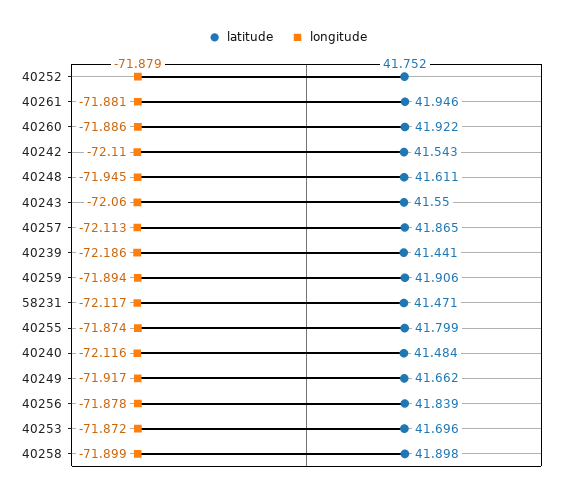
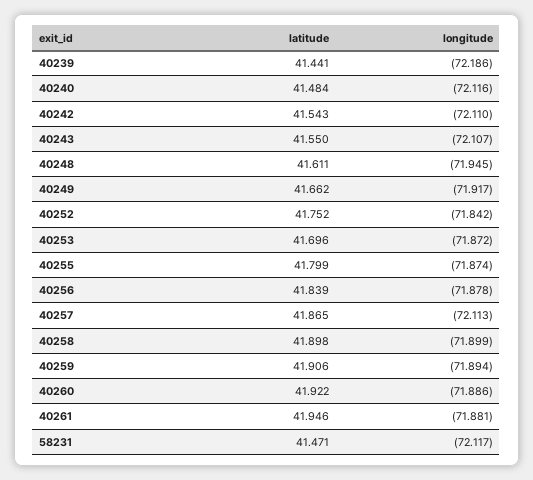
longitude, 40252: -71.879 -> -71.842
longitude, 40243: -72.06 -> -72.107

